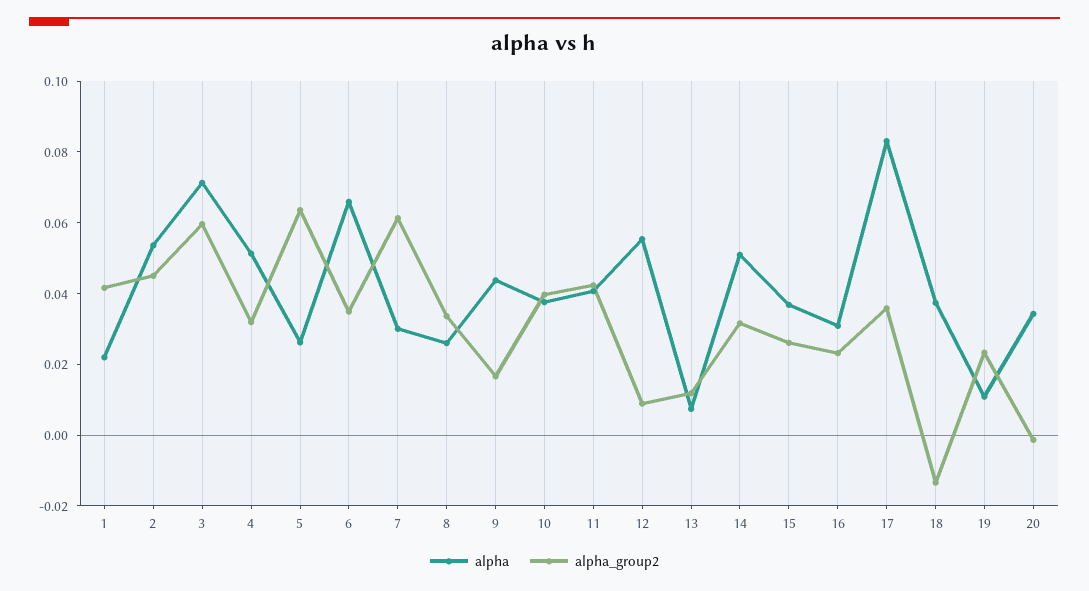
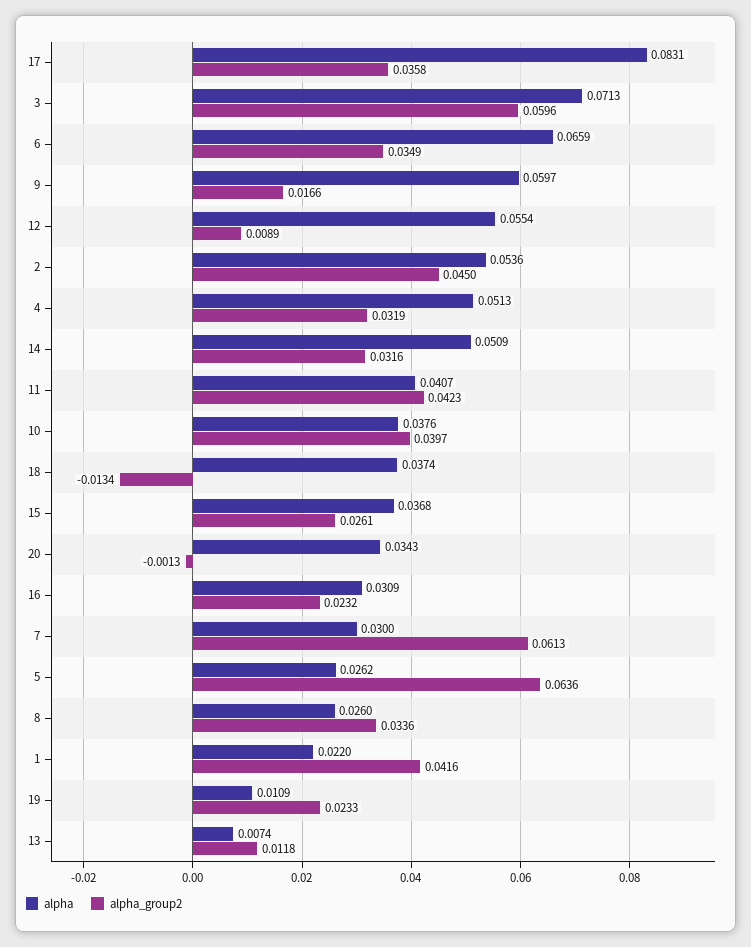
alpha, 9: 0.045 -> 0.0597

